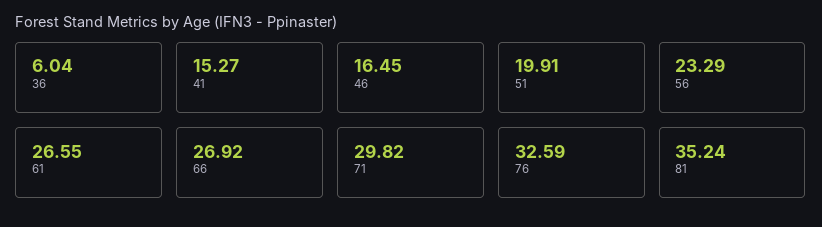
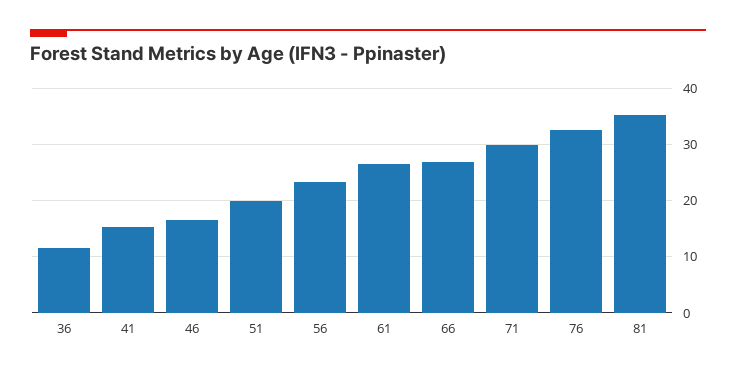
36: 6.04 -> 12

